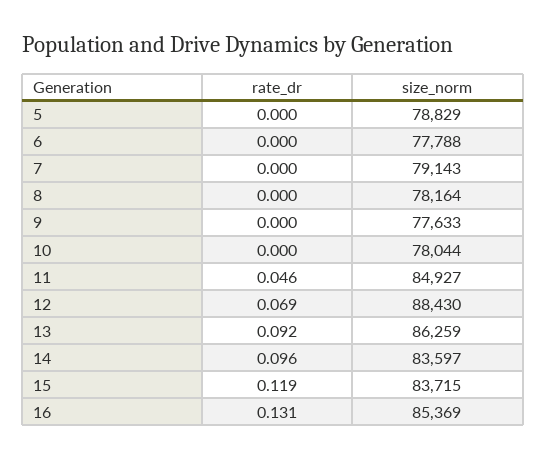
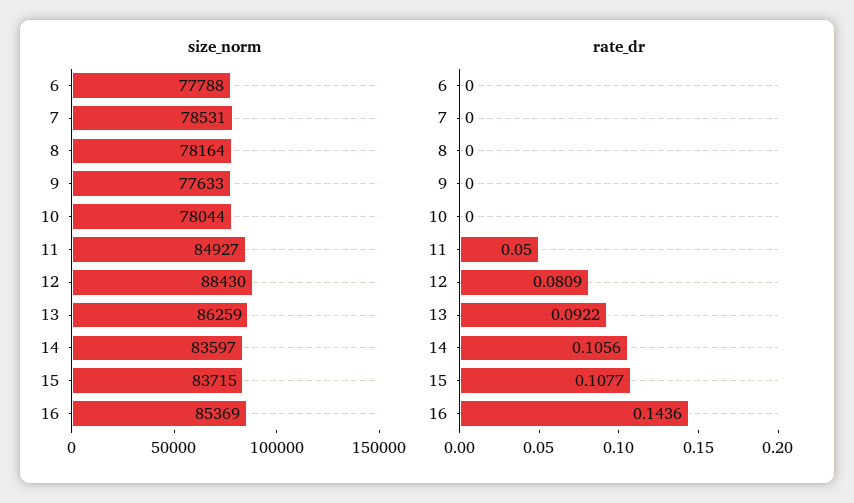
rate_dr, 5: 0 -> none
size_norm, 5: 78829 -> none
size_norm, 7: 79143 -> 78531
rate_dr, 11: 0.046 -> 0.05
rate_dr, 12: 0.069 -> 0.0809
rate_dr, 14: 0.096 -> 0.1056
rate_dr, 15: 0.119 -> 0.1077
rate_dr, 16: 0.131 -> 0.1436

